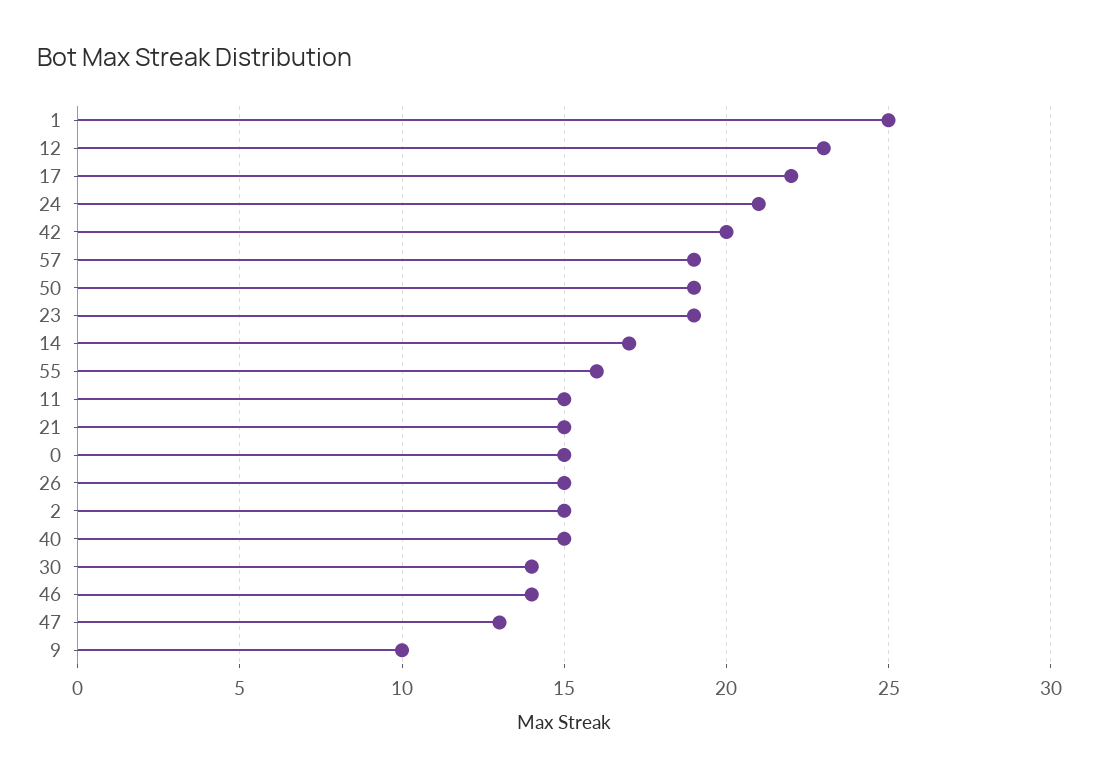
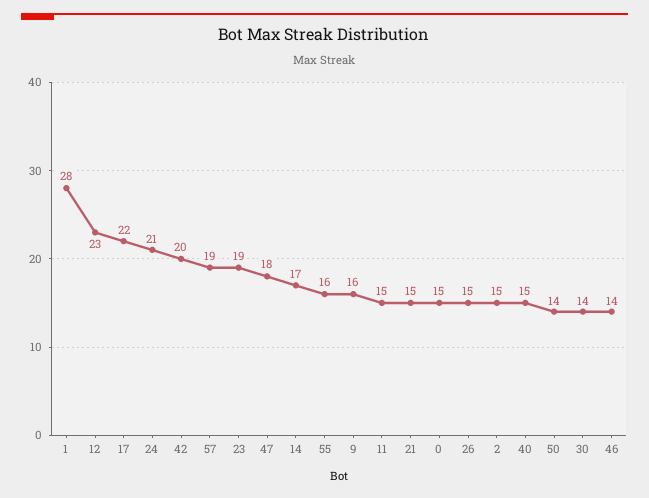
1: 25 -> 28
50: 19 -> 14
47: 13 -> 18
9: 10 -> 16

